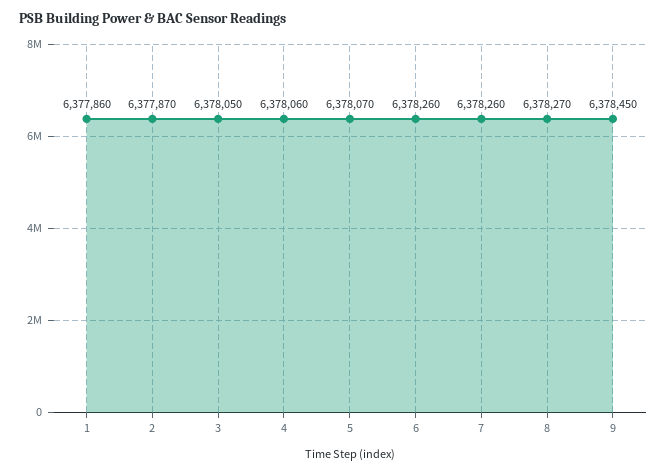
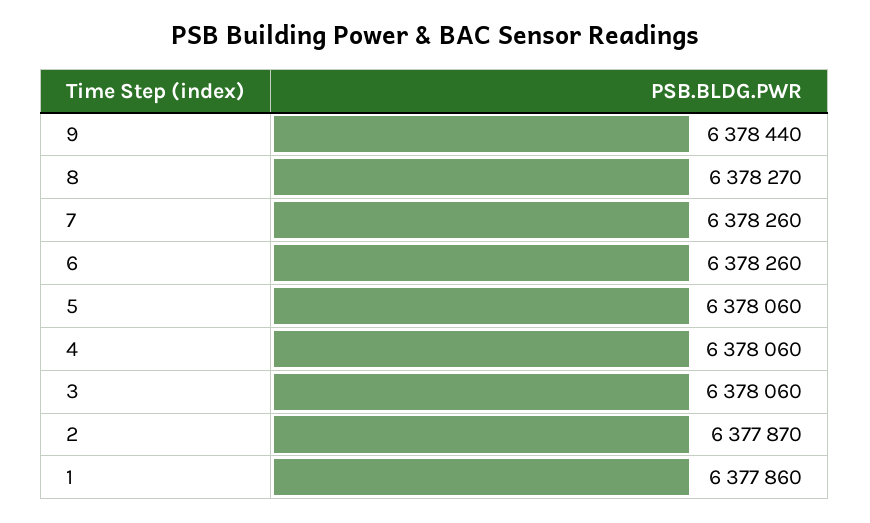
3: 6378050 -> 6378060
5: 6378070 -> 6378060
9: 6378450 -> 6378440

